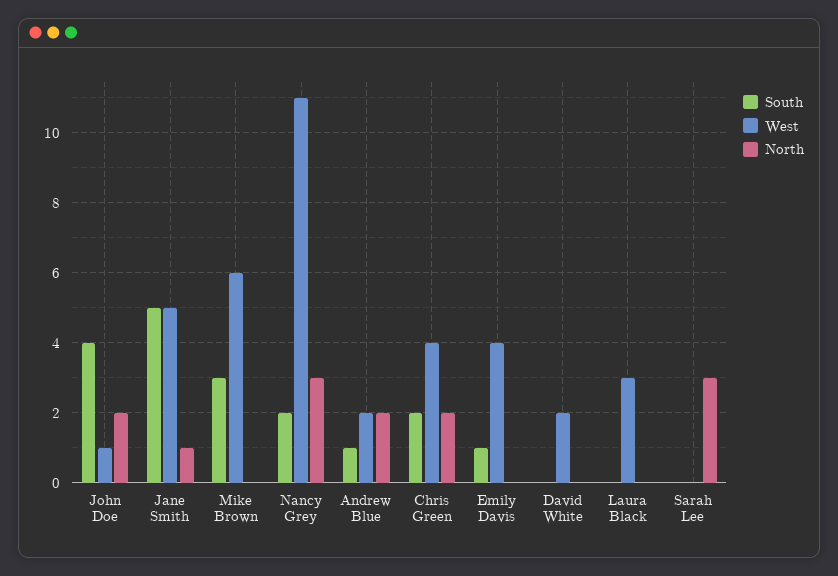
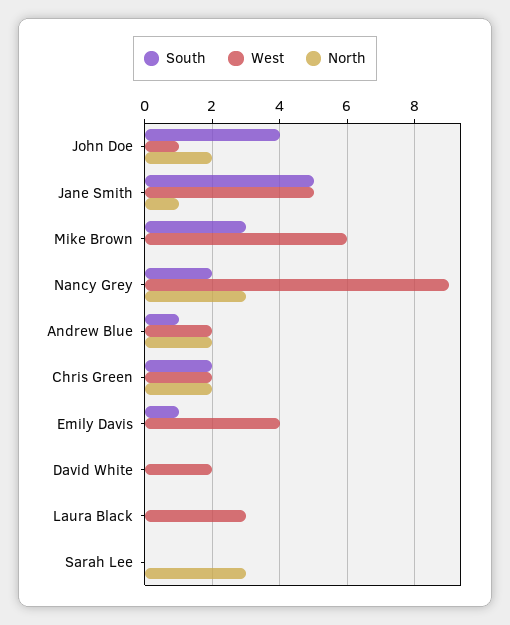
West, Nancy Grey: 11 -> 9
West, Chris Green: 4 -> 2

